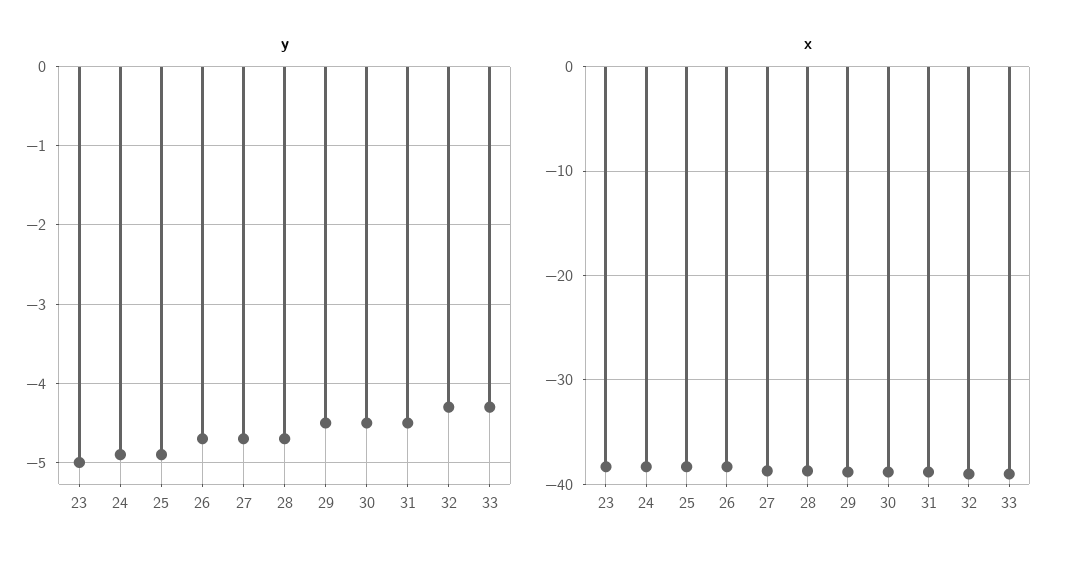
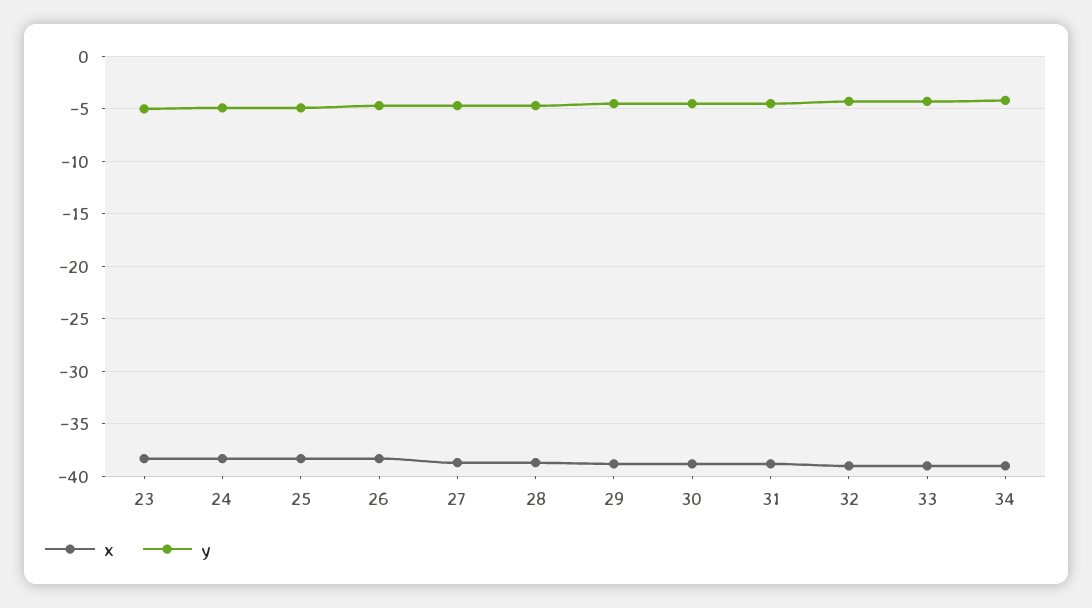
x, 34: none -> -39
y, 34: none -> -4

